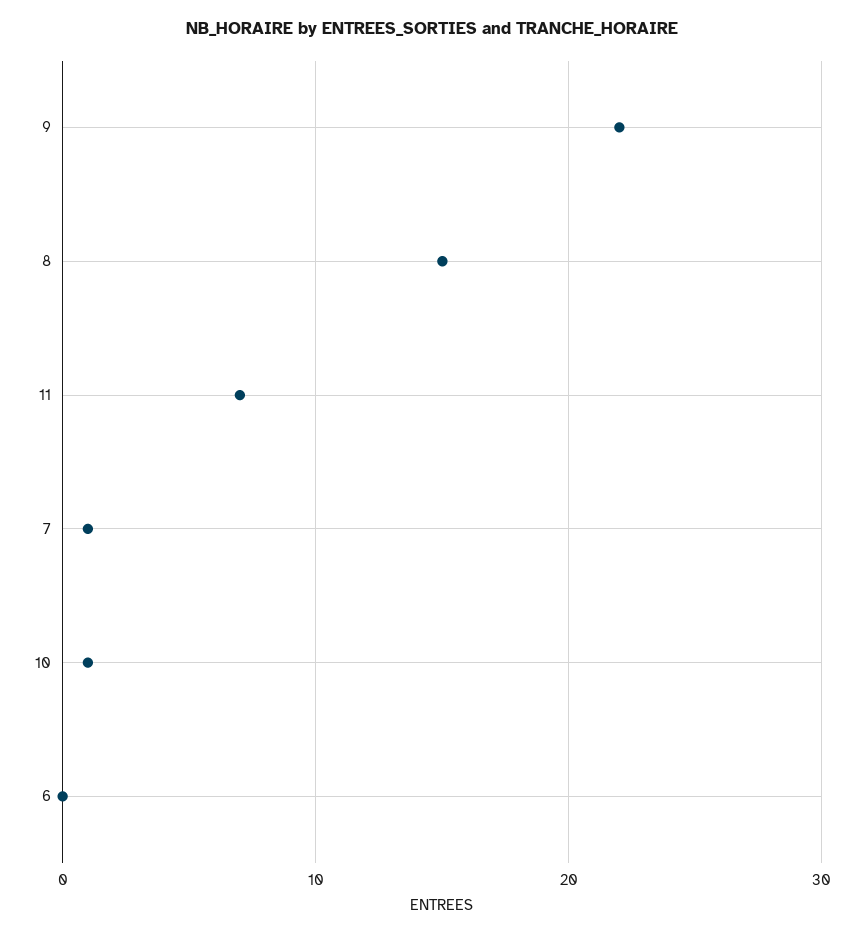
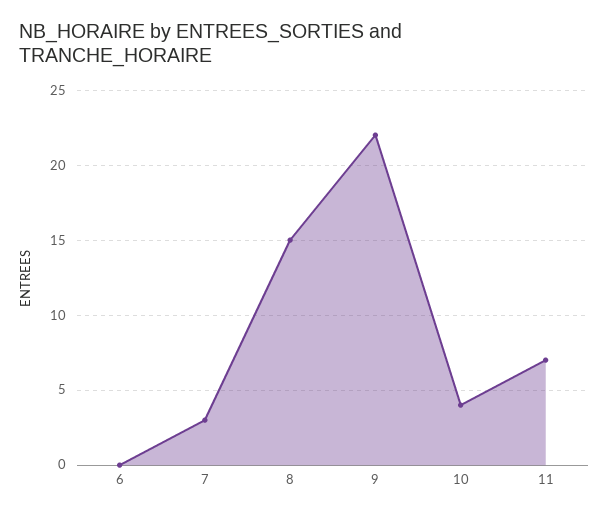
7: 1 -> 3
10: 1 -> 4

